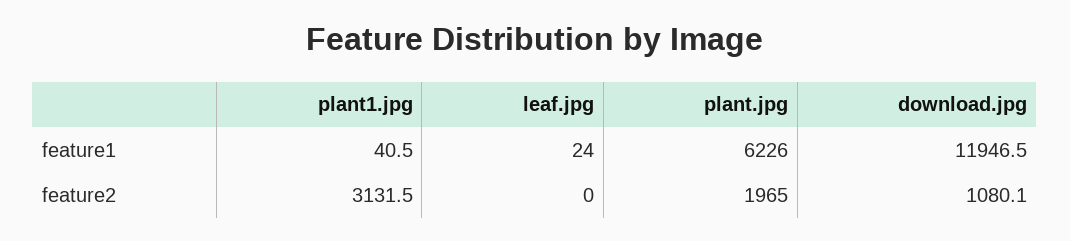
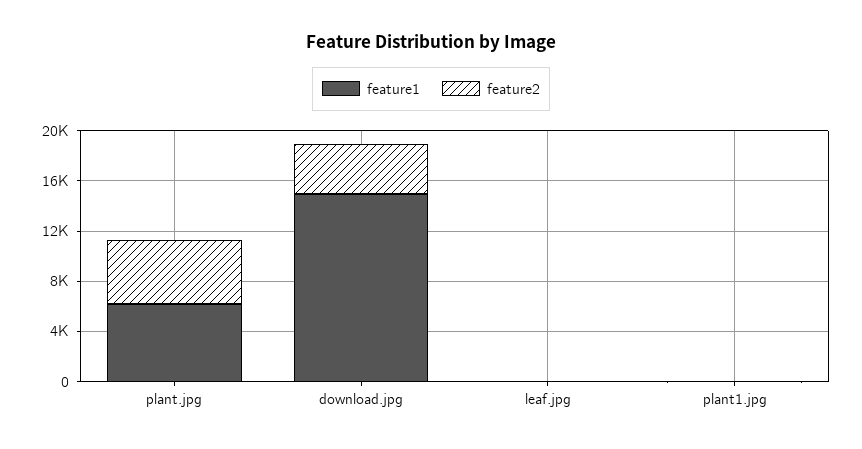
feature1, download.jpg: 11946.5 -> 15000
feature2, plant1.jpg: 3131.5 -> 0
feature2, plant.jpg: 1965 -> 5000
feature2, download.jpg: 1080.1 -> 4000

